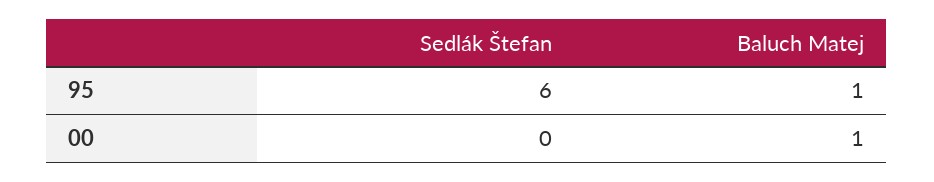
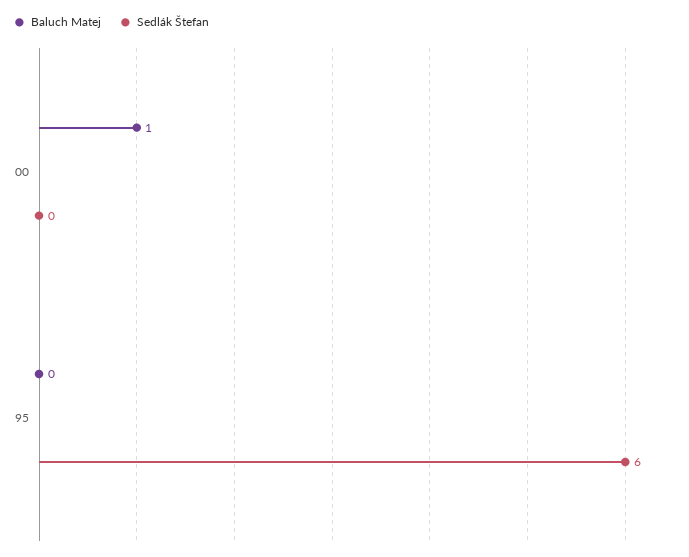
Baluch Matej, 95: 1 -> 0

